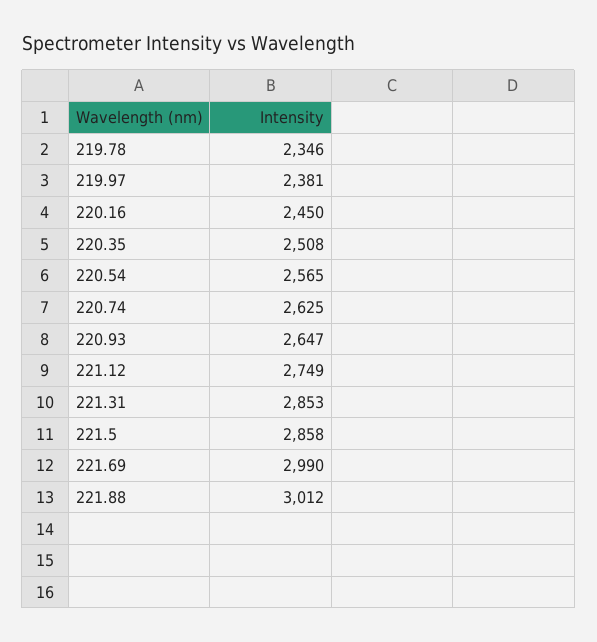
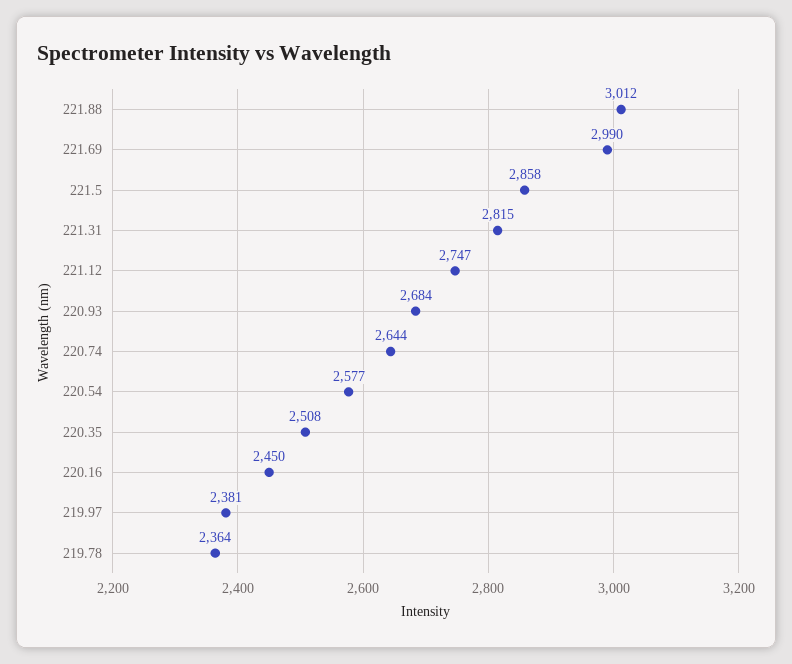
219.78: 2346 -> 2364
220.54: 2565 -> 2577
220.74: 2625 -> 2644
220.93: 2647 -> 2684
221.12: 2749 -> 2747
221.31: 2853 -> 2815

